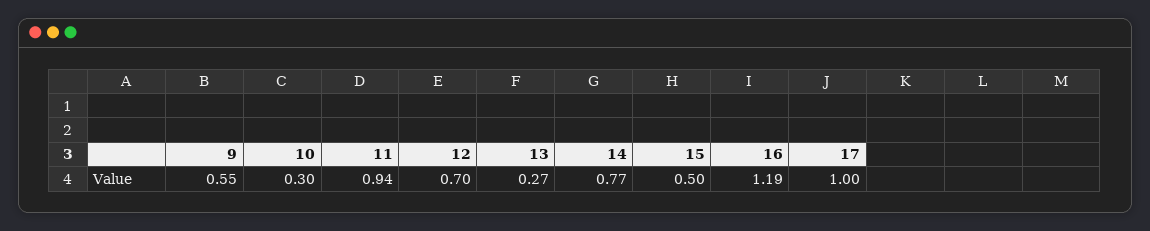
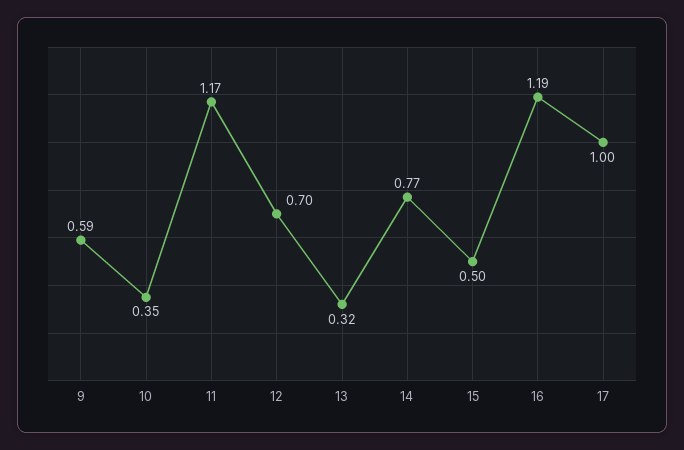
9: 0.55 -> 0.59
10: 0.3 -> 0.35
11: 0.94 -> 1.17
13: 0.27 -> 0.32

